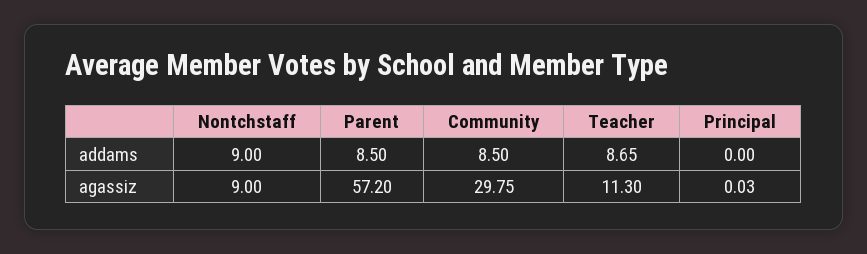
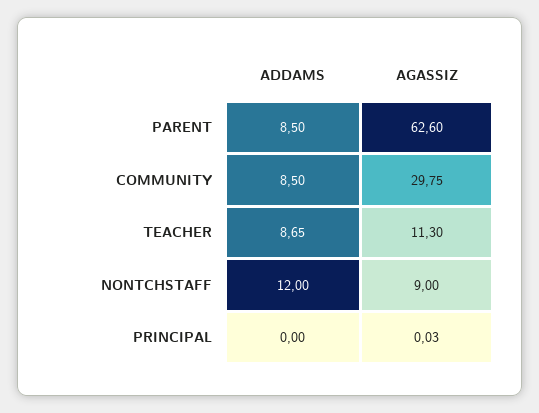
Nontchstaff, addams: 9 -> 12
Parent, agassiz: 57.2 -> 62.6

